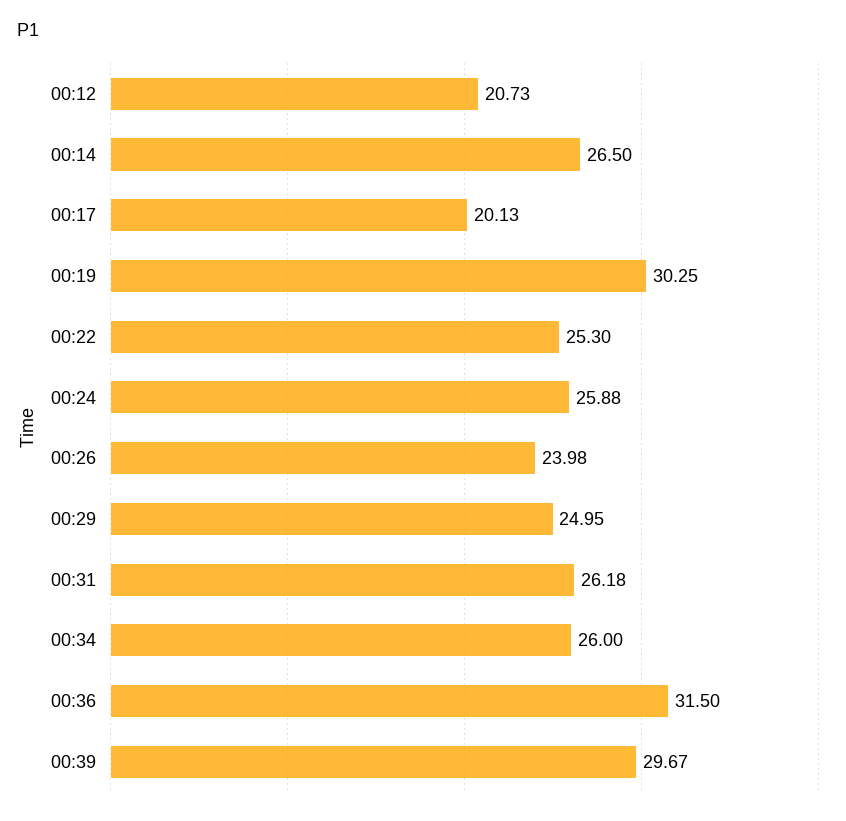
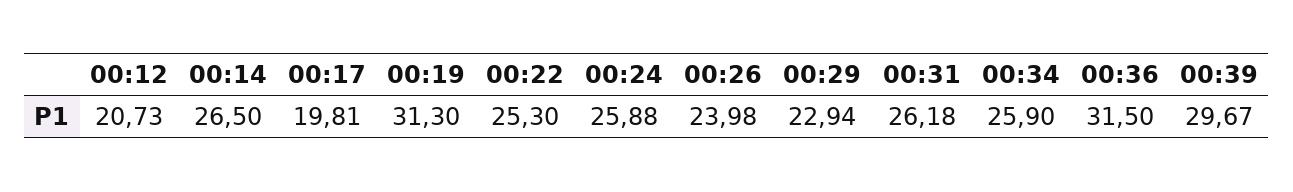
00:17: 20.13 -> 19.81
00:19: 30.25 -> 31.3
00:29: 24.95 -> 22.94
00:34: 26 -> 25.9

